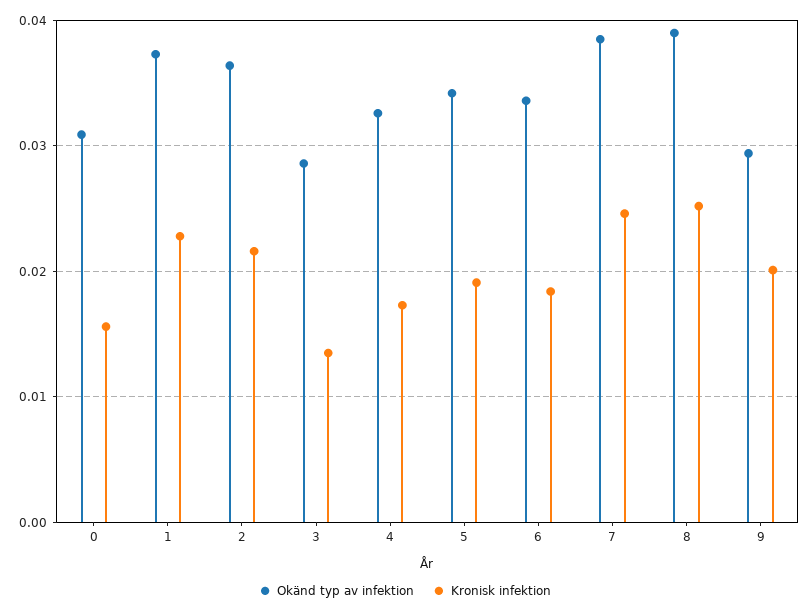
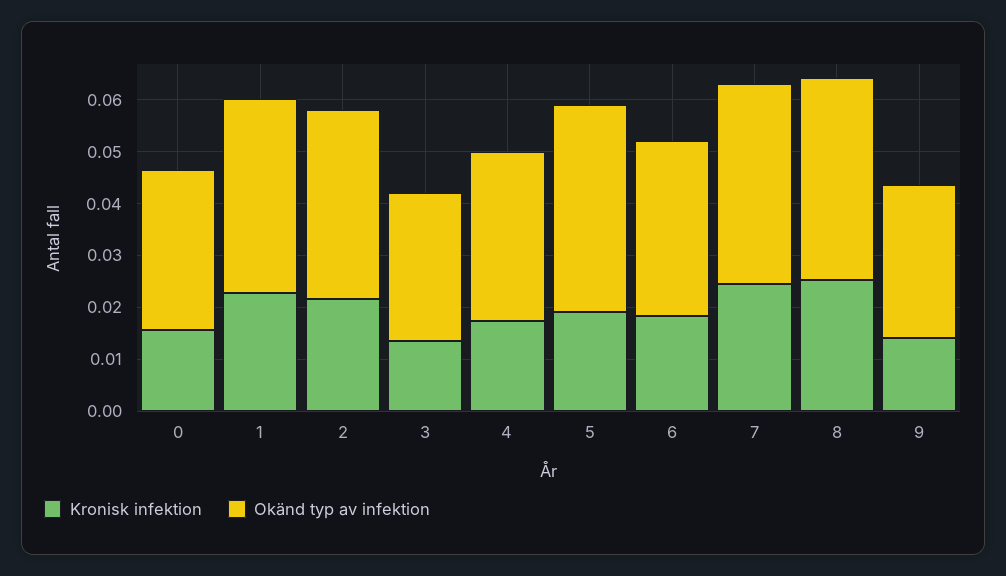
Okänd typ av infektion, 5: 0.034 -> 0.04
Kronisk infektion, 9: 0.02 -> 0.014

